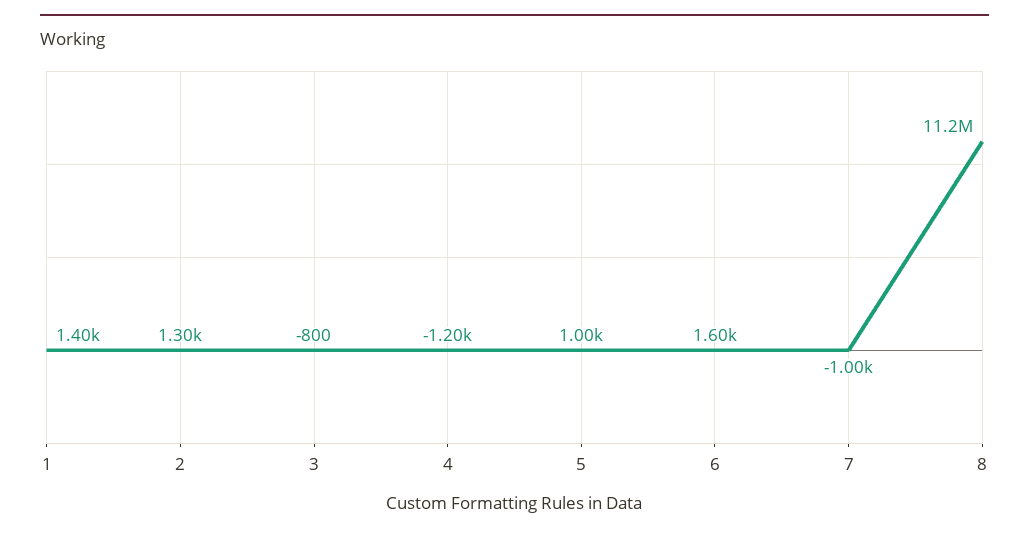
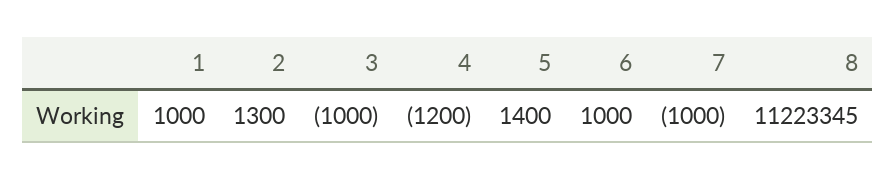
1: 1400 -> 1000
3: -800 -> -1000
5: 1000 -> 1400
6: 1600 -> 1000

